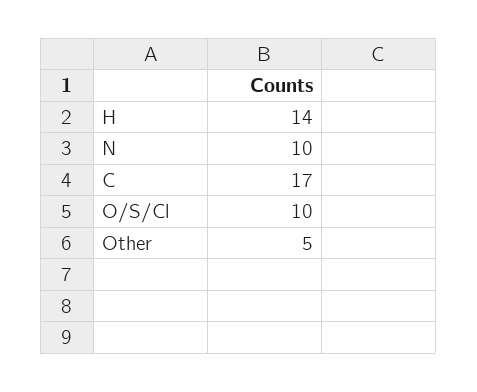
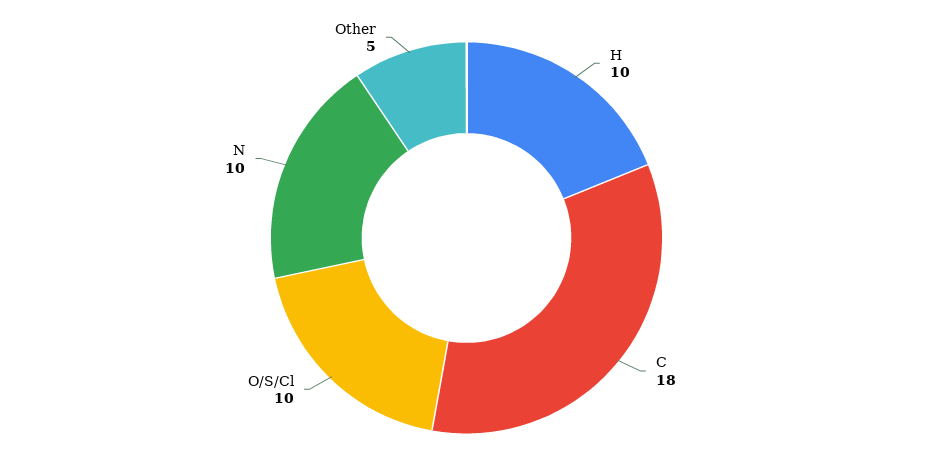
H: 14 -> 10
C: 17 -> 18

